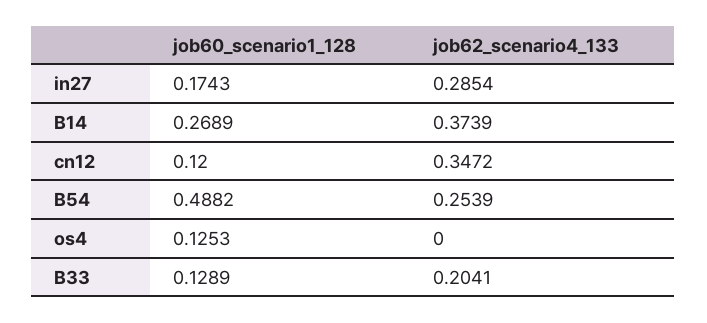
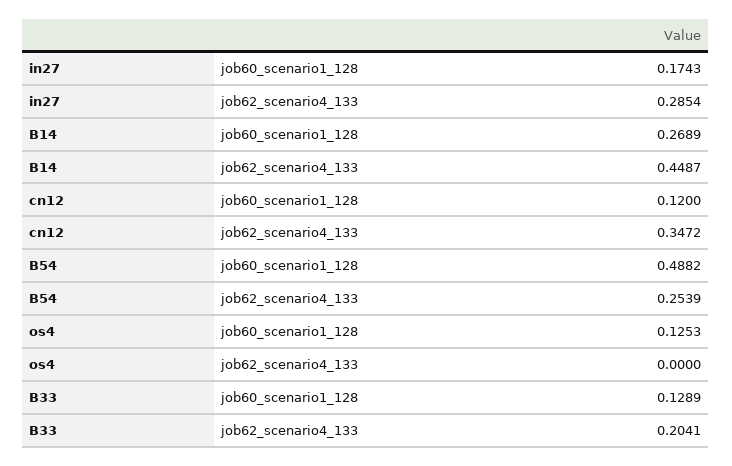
job62_scenario4_133, B14: 0.3739 -> 0.4487

